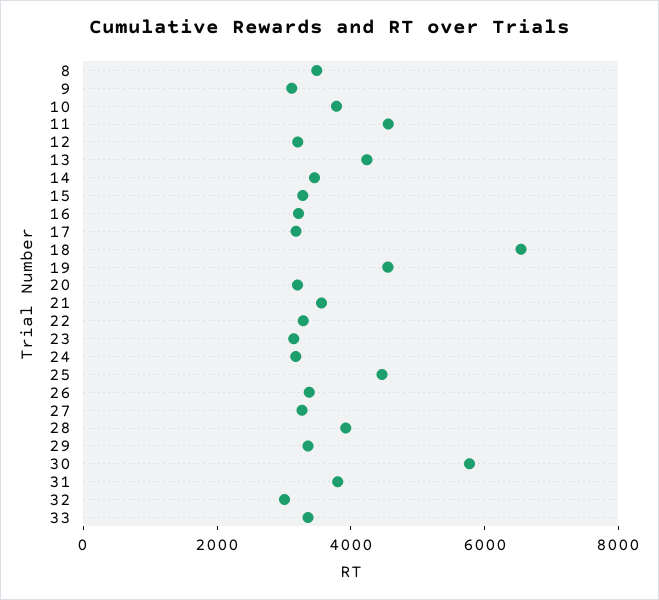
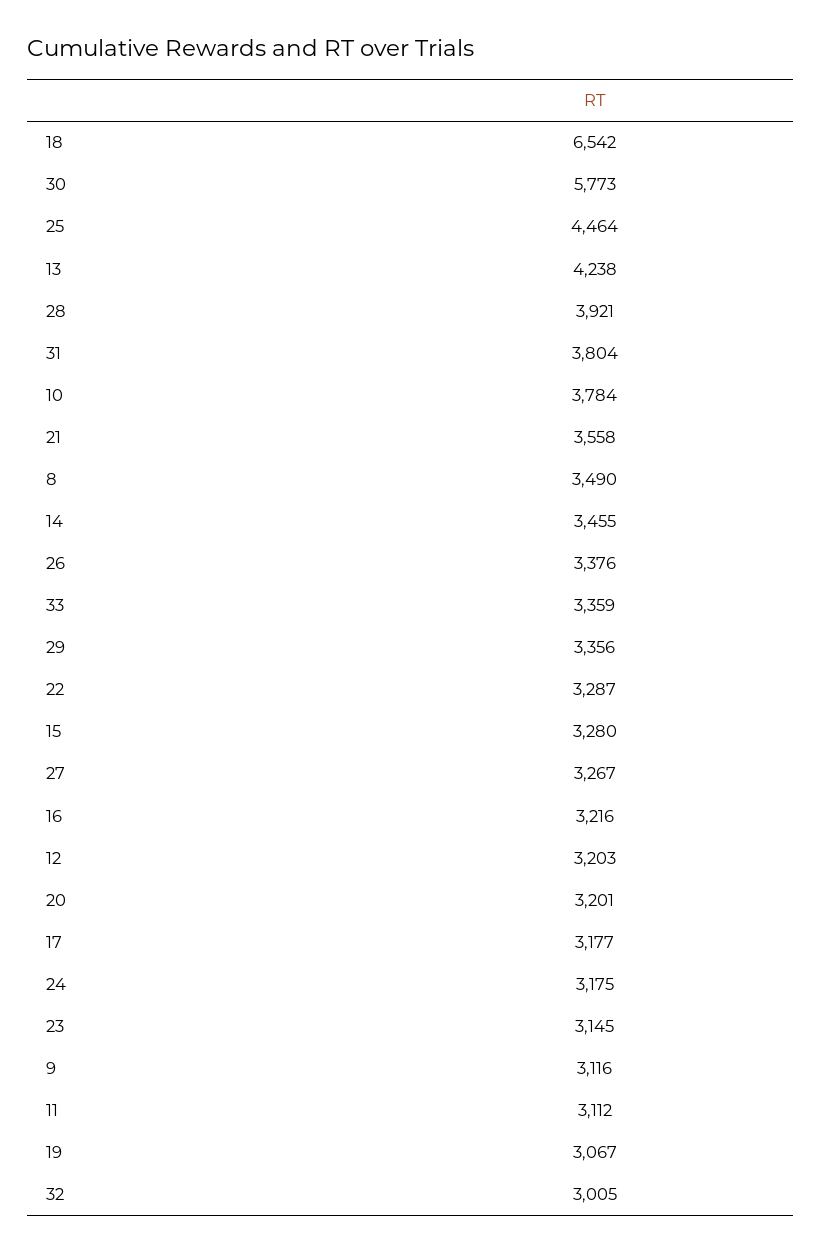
11: 4500 -> 3112
19: 4500 -> 3067

